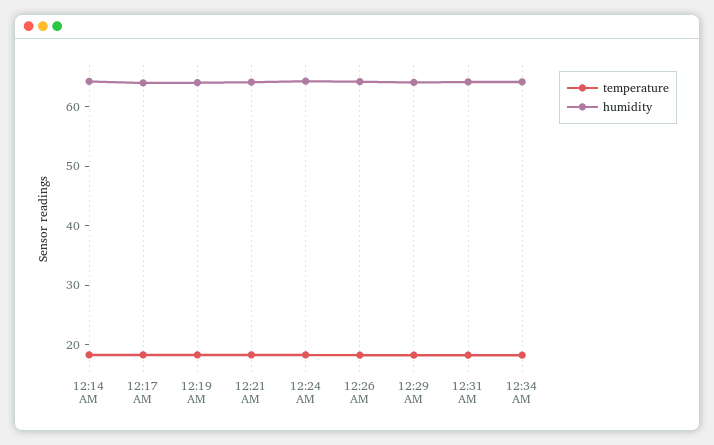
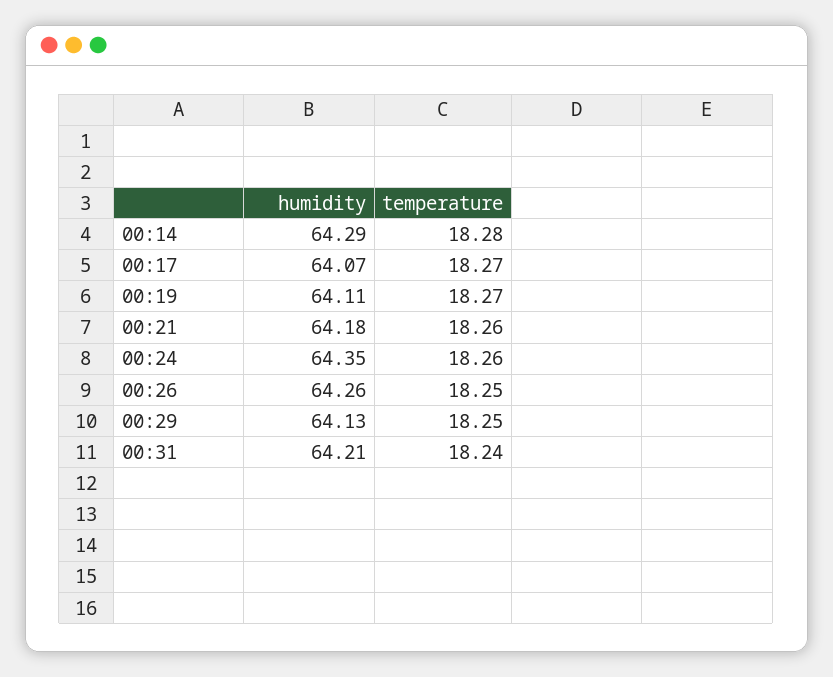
temperature, 12:34 AM: 18 -> none
humidity, 12:34 AM: 64 -> none

